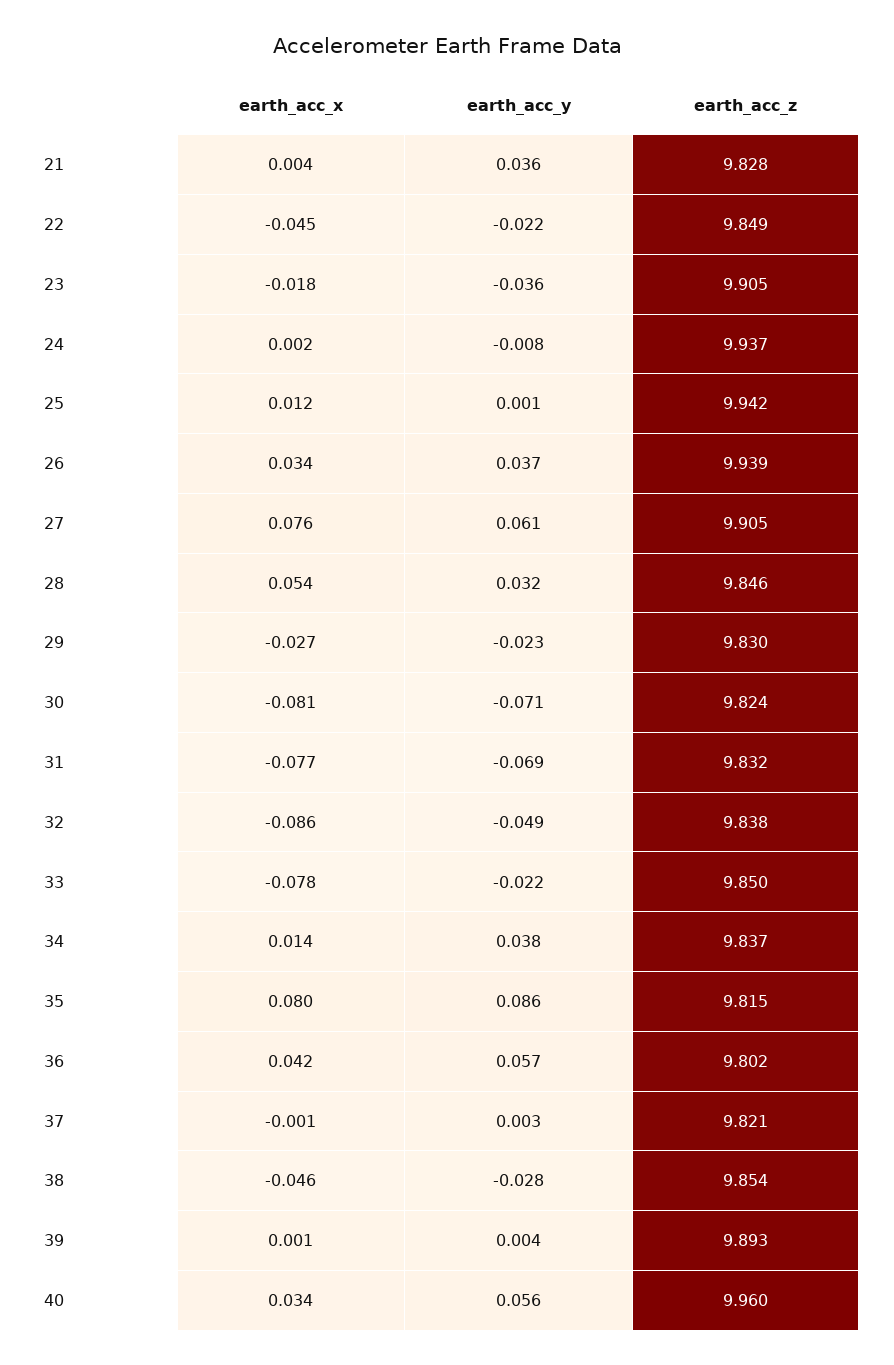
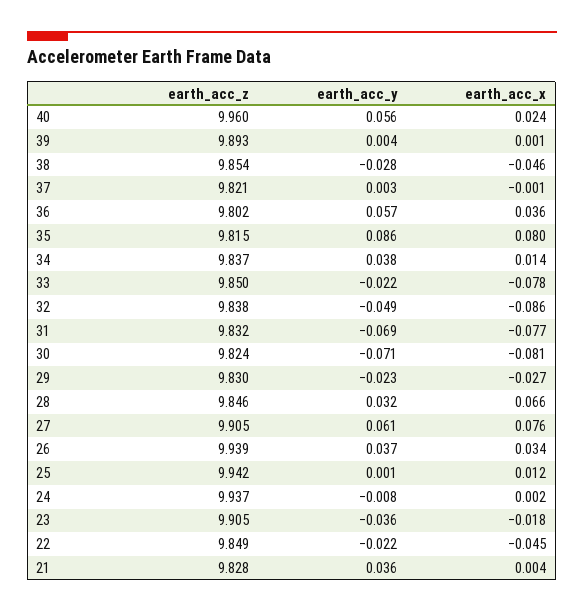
earth_acc_x, 28: 0.054 -> 0.066
earth_acc_x, 36: 0.042 -> 0.036
earth_acc_x, 40: 0.034 -> 0.024

